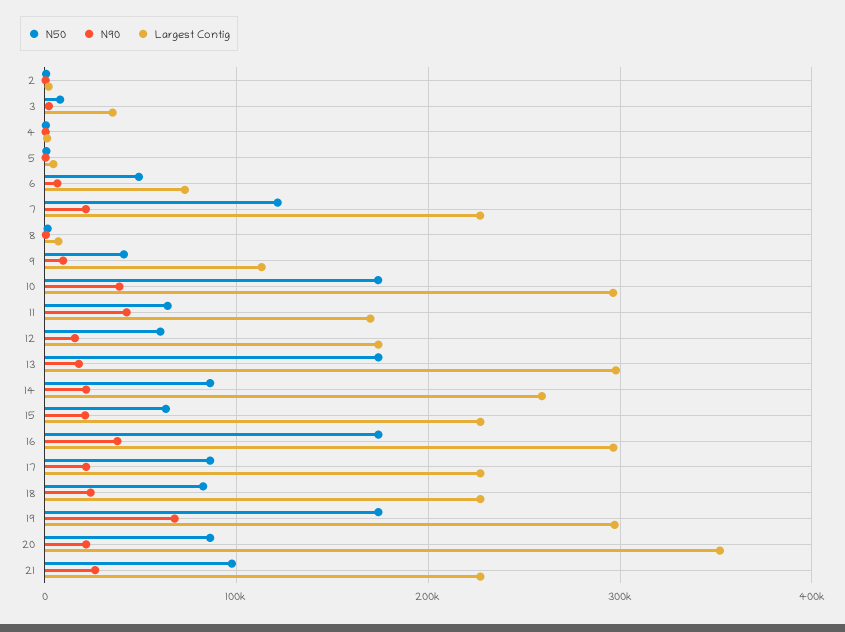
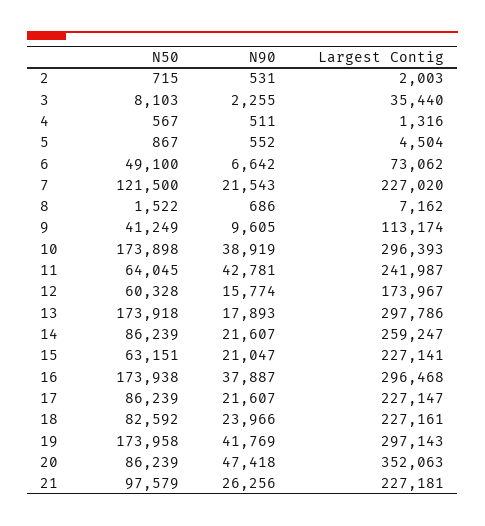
Largest Contig, 11: 170000 -> 241987
N90, 19: 70000 -> 41769
N90, 20: 20000 -> 47418

